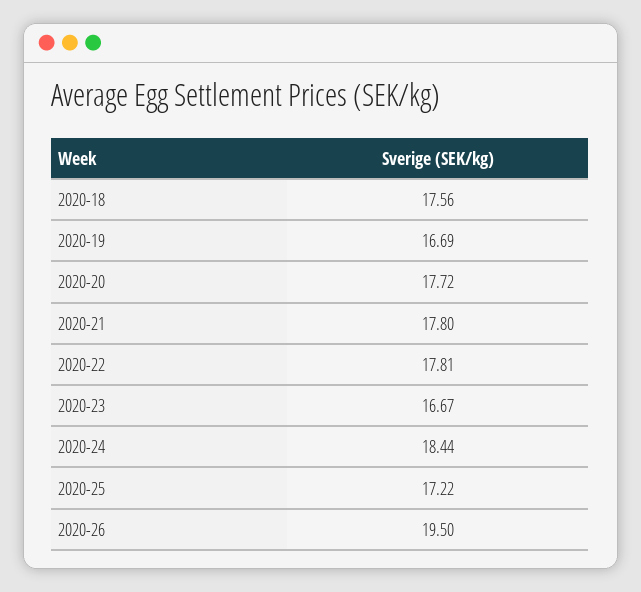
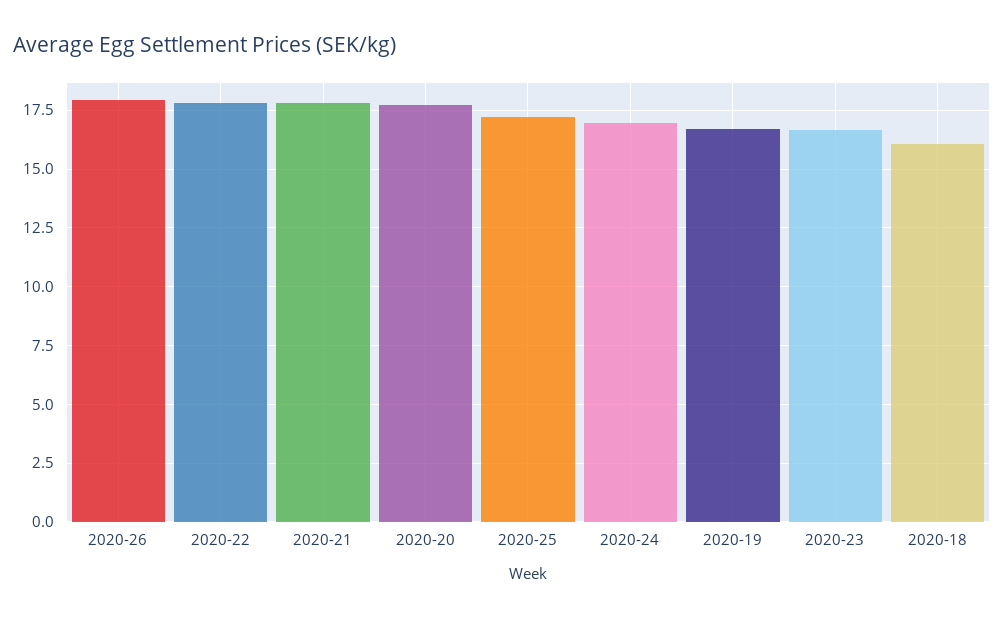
2020-18: 17.56 -> 16
2020-24: 18.44 -> 17
2020-26: 19.5 -> 18

